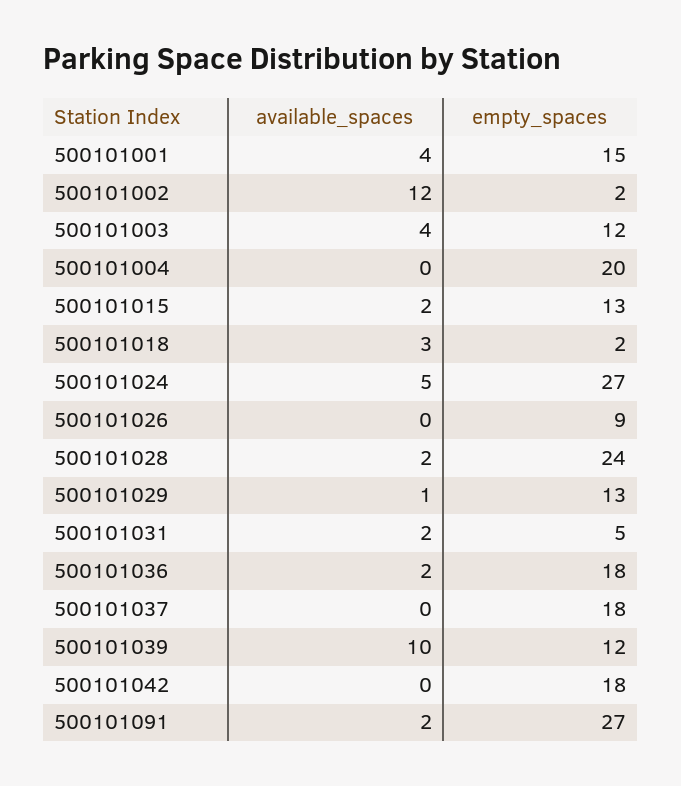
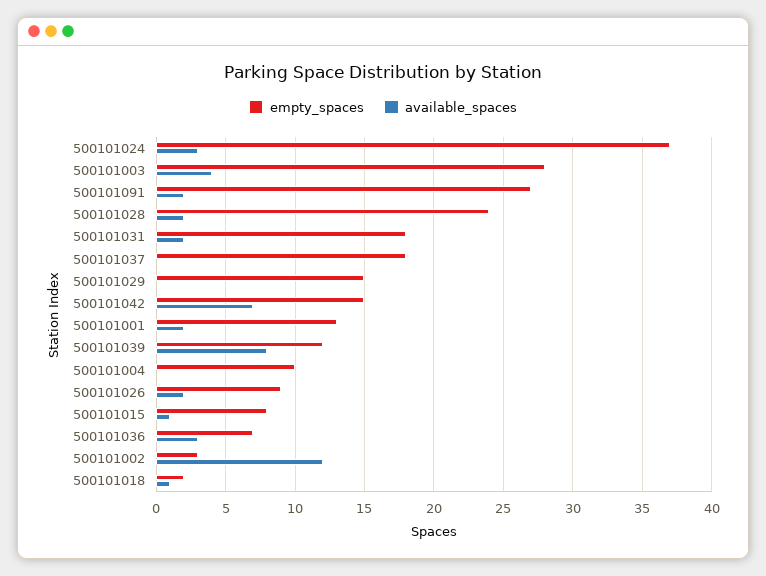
available_spaces, 500101001: 4 -> 2
empty_spaces, 500101001: 15 -> 13
empty_spaces, 500101002: 2 -> 3
empty_spaces, 500101003: 12 -> 28
empty_spaces, 500101004: 20 -> 10
available_spaces, 500101015: 2 -> 1
empty_spaces, 500101015: 13 -> 8
available_spaces, 500101018: 3 -> 1
available_spaces, 500101024: 5 -> 3
empty_spaces, 500101024: 27 -> 37
available_spaces, 500101026: 0 -> 2
available_spaces, 500101029: 1 -> 0
empty_spaces, 500101029: 13 -> 15
empty_spaces, 500101031: 5 -> 18
available_spaces, 500101036: 2 -> 3
empty_spaces, 500101036: 18 -> 7
available_spaces, 500101039: 10 -> 8
available_spaces, 500101042: 0 -> 7
empty_spaces, 500101042: 18 -> 15

